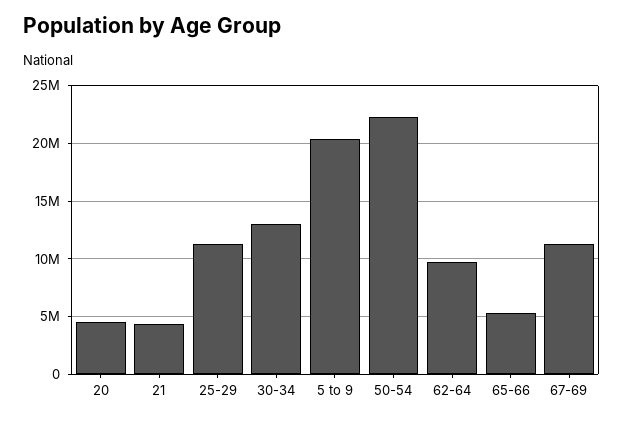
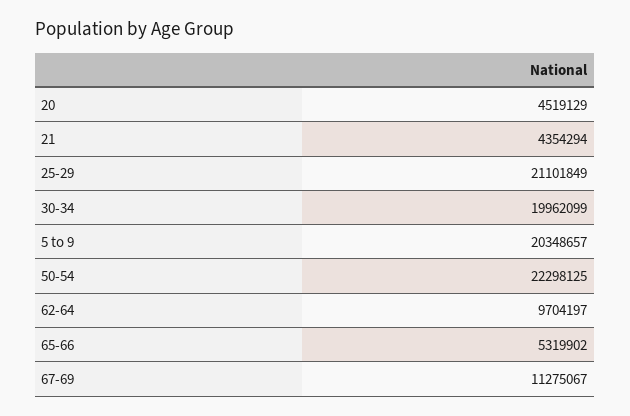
25-29: 11000000 -> 21101849
30-34: 13000000 -> 19962099

